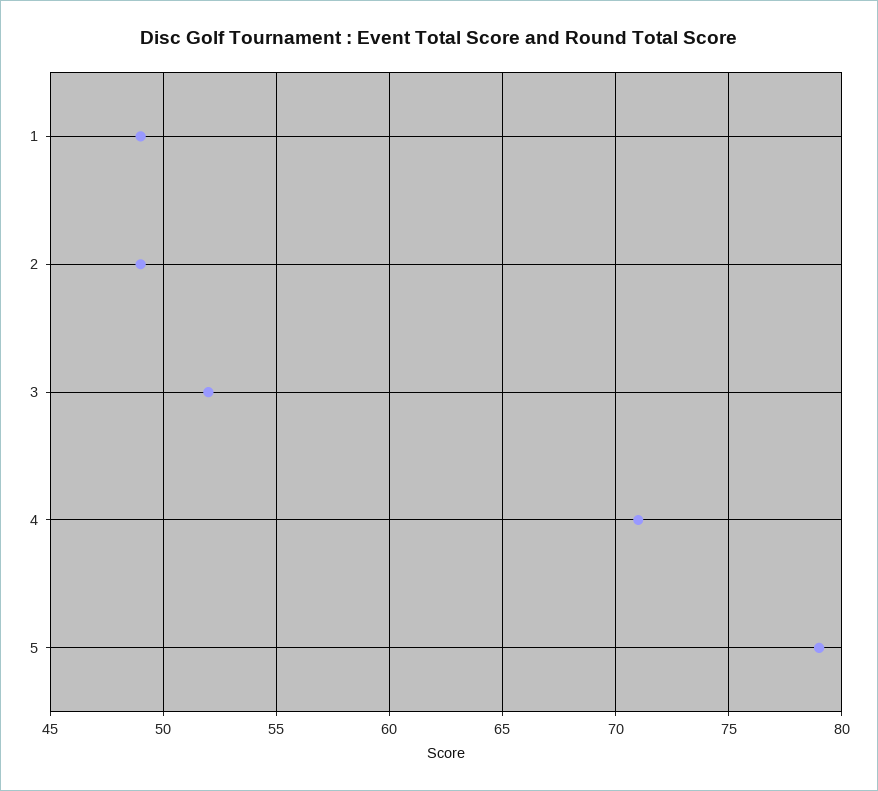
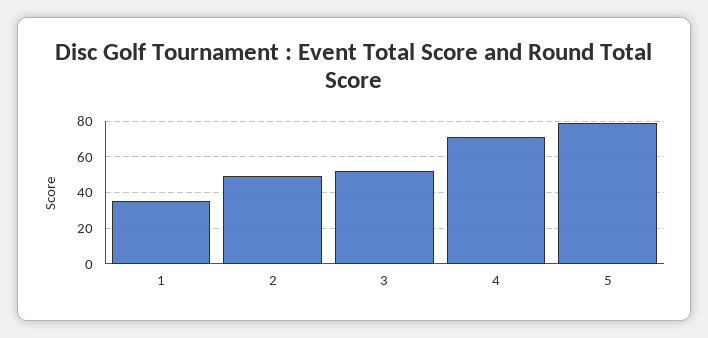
1: 49 -> 35

